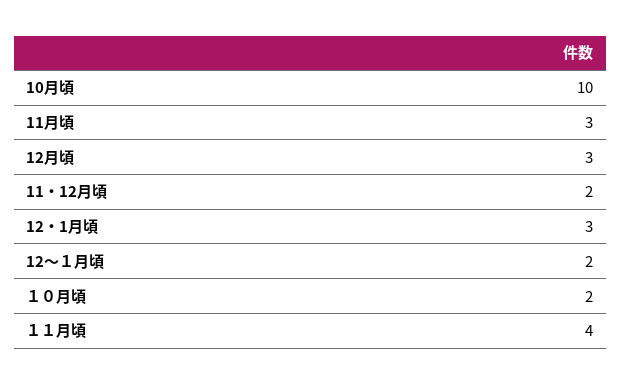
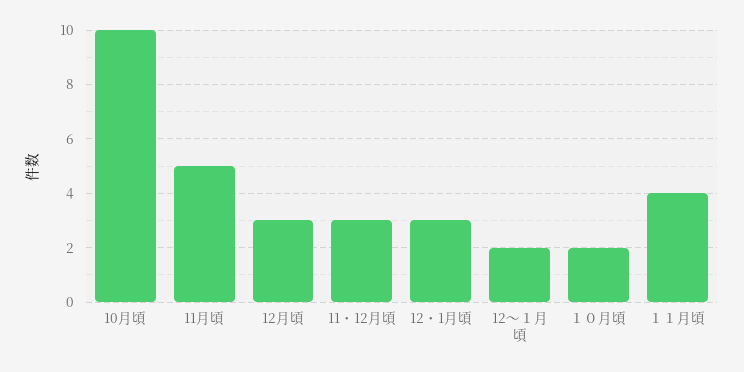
11月頃: 3 -> 5
11・12月頃: 2 -> 3

